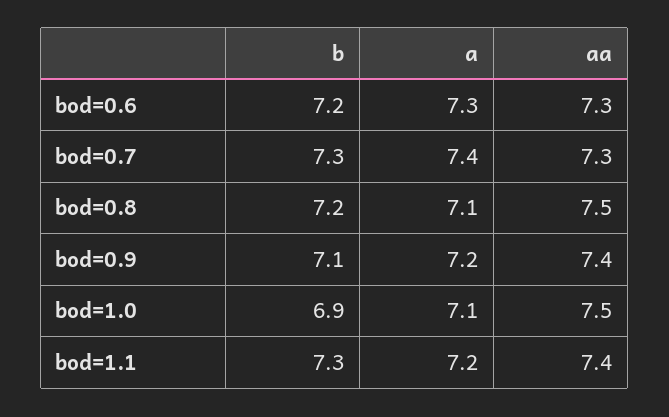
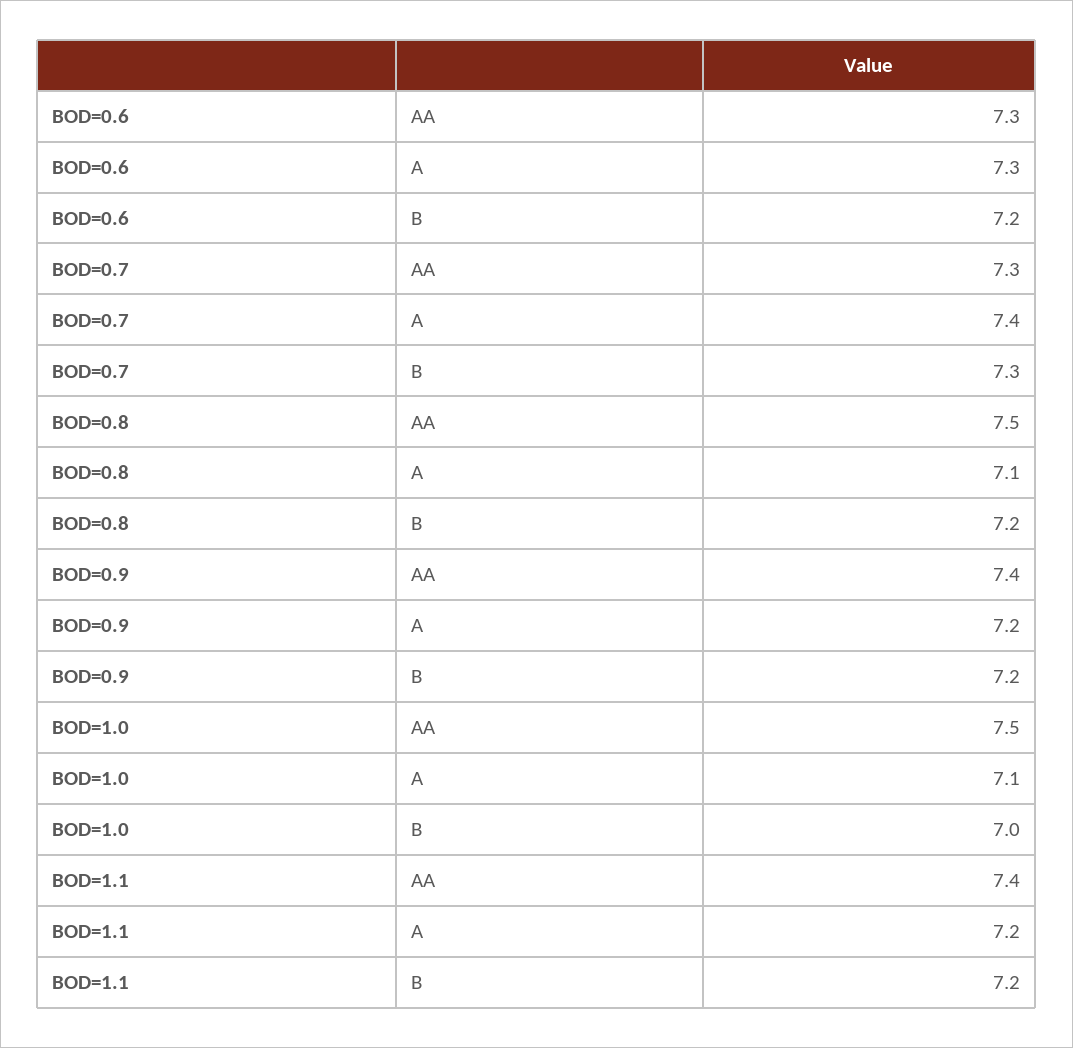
b, bod=0.9: 7.1 -> 7.2
b, bod=1.0: 6.9 -> 7
b, bod=1.1: 7.3 -> 7.2

